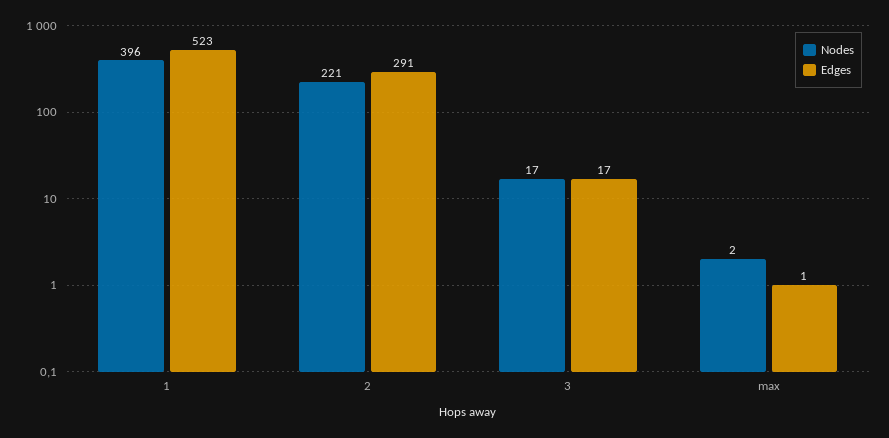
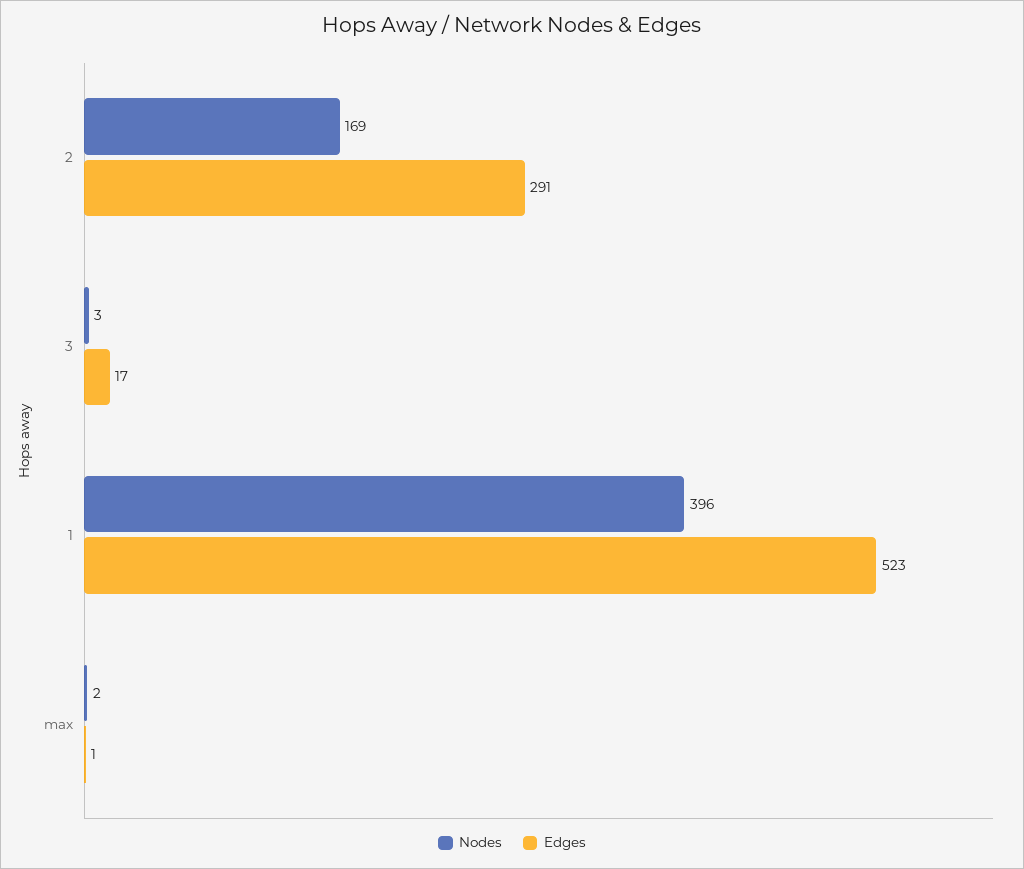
Nodes, 2: 221 -> 169
Nodes, 3: 17 -> 3

